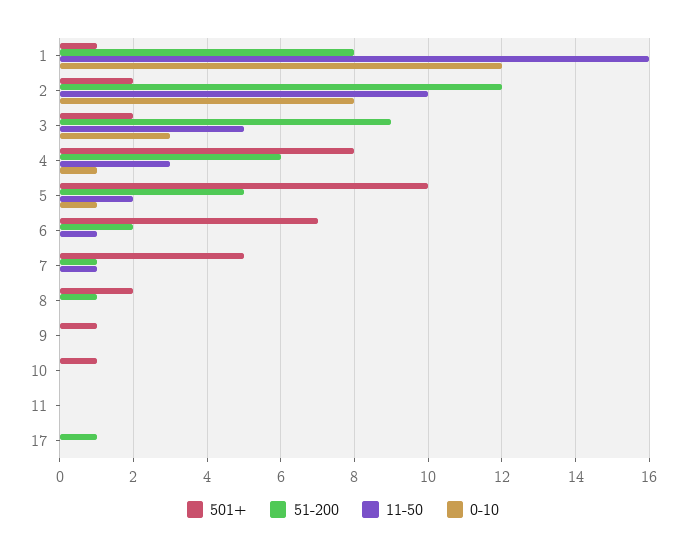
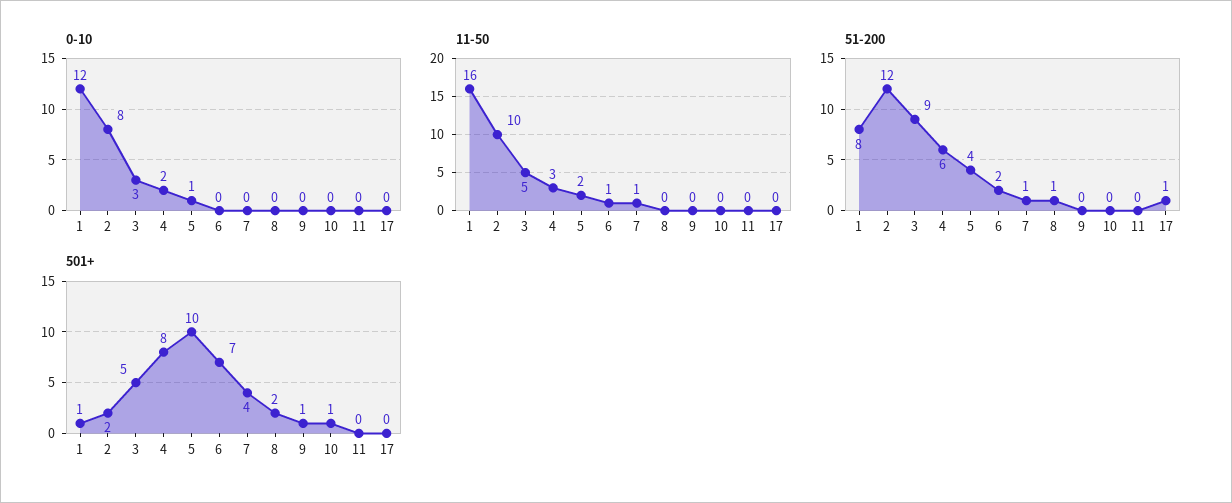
501+, 3: 2 -> 5
0-10, 4: 1 -> 2
51-200, 5: 5 -> 4
501+, 7: 5 -> 4

